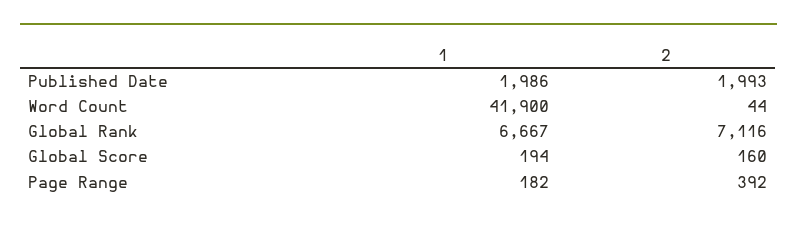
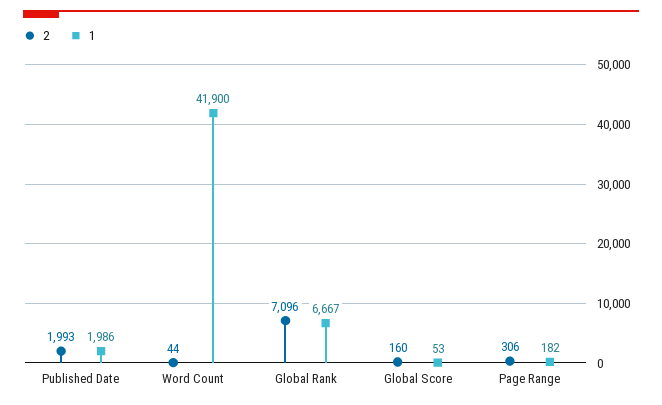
2, Global Rank: 7116 -> 7096
1, Global Score: 194 -> 53
2, Page Range: 392 -> 306

